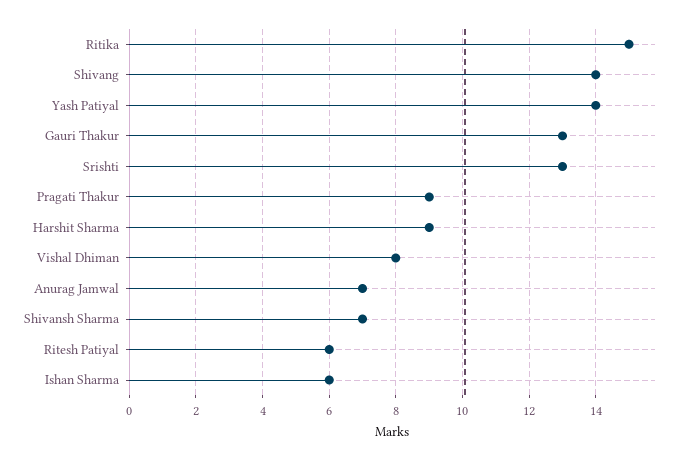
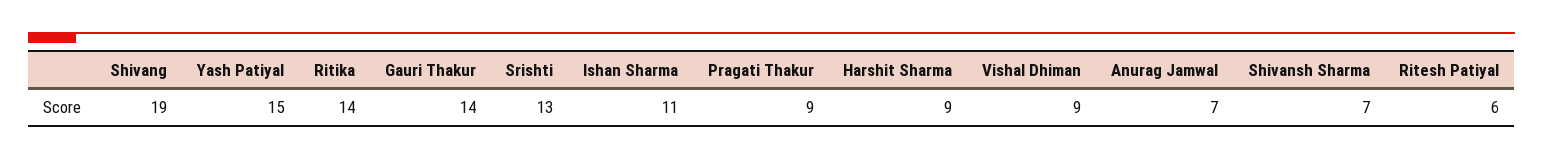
Ritika: 15 -> 14
Shivang: 14 -> 19
Yash Patiyal: 14 -> 15
Gauri Thakur: 13 -> 14
Vishal Dhiman: 8 -> 9
Ishan Sharma: 6 -> 11

